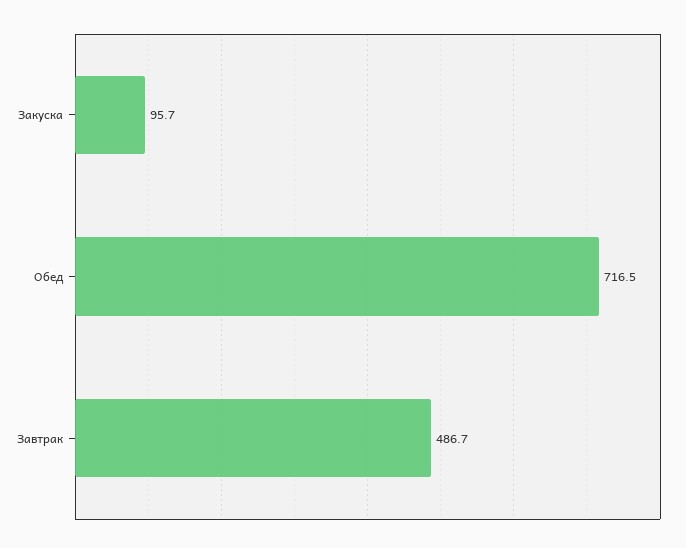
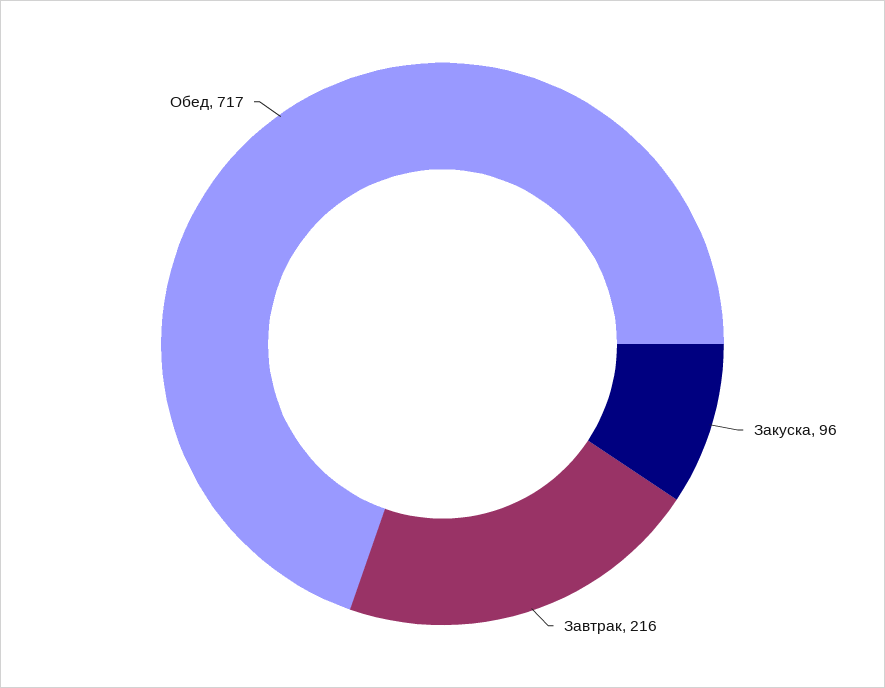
Завтрак: 486.7 -> 216

